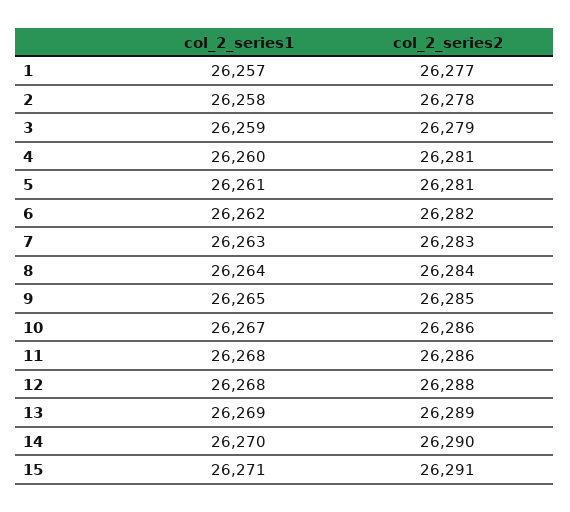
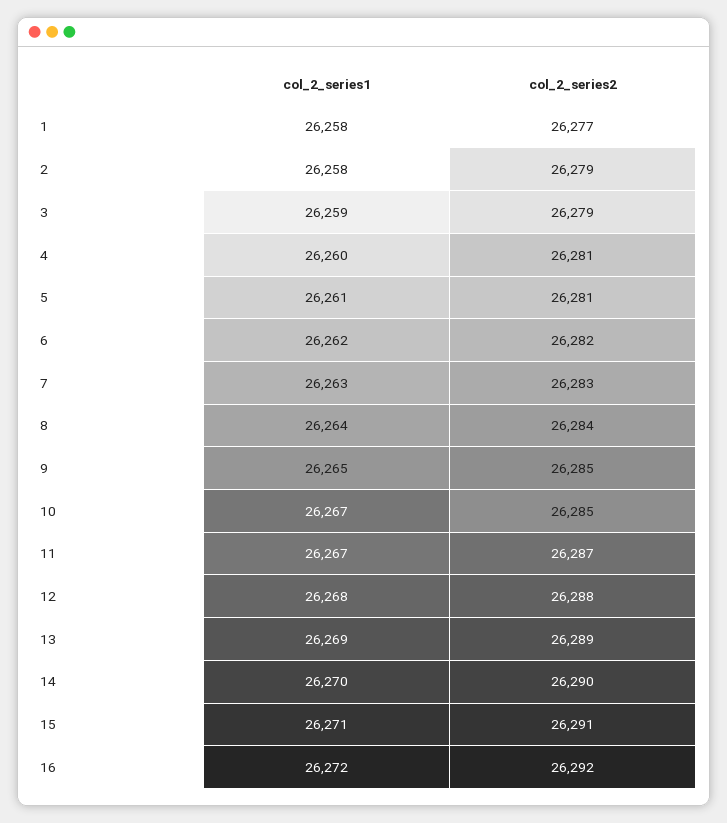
col_2_series1, 1: 26257 -> 26258
col_2_series2, 2: 26278 -> 26279
col_2_series2, 10: 26286 -> 26285
col_2_series1, 11: 26268 -> 26267
col_2_series2, 11: 26286 -> 26287
col_2_series1, 16: none -> 26272
col_2_series2, 16: none -> 26292

